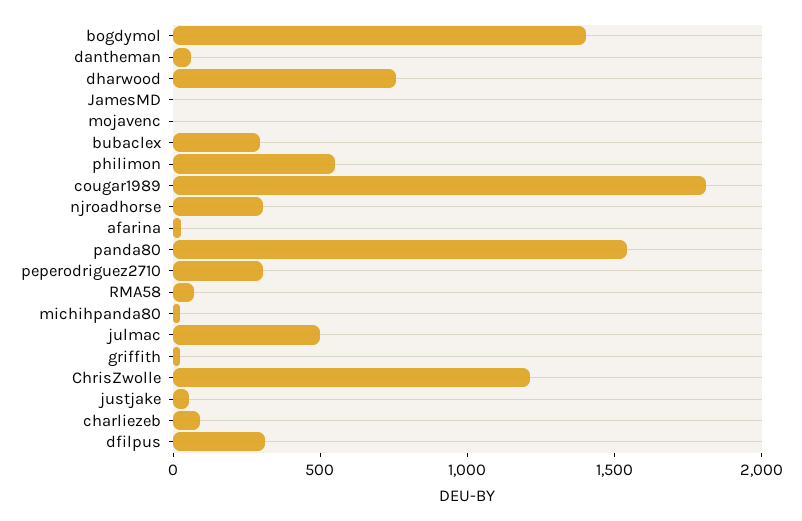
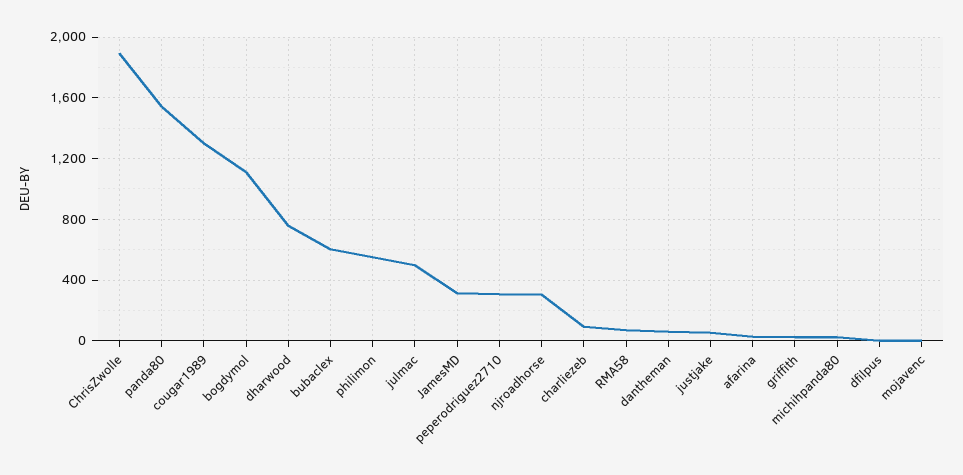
bogdymol: 1400 -> 1100
JamesMD: 0 -> 300
bubaclex: 300 -> 600
cougar1989: 1800 -> 1300
ChrisZwolle: 1200 -> 1900
dfilpus: 300 -> 0

